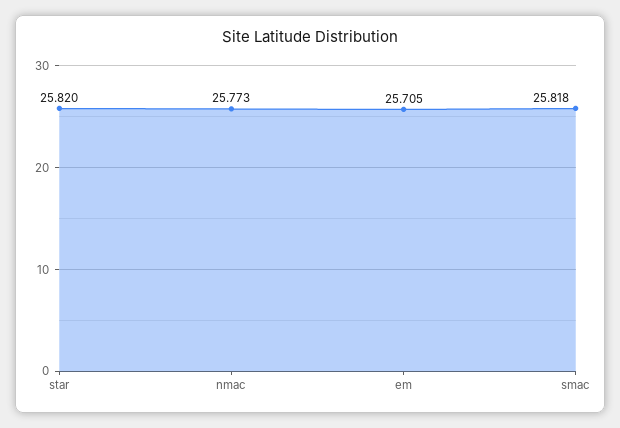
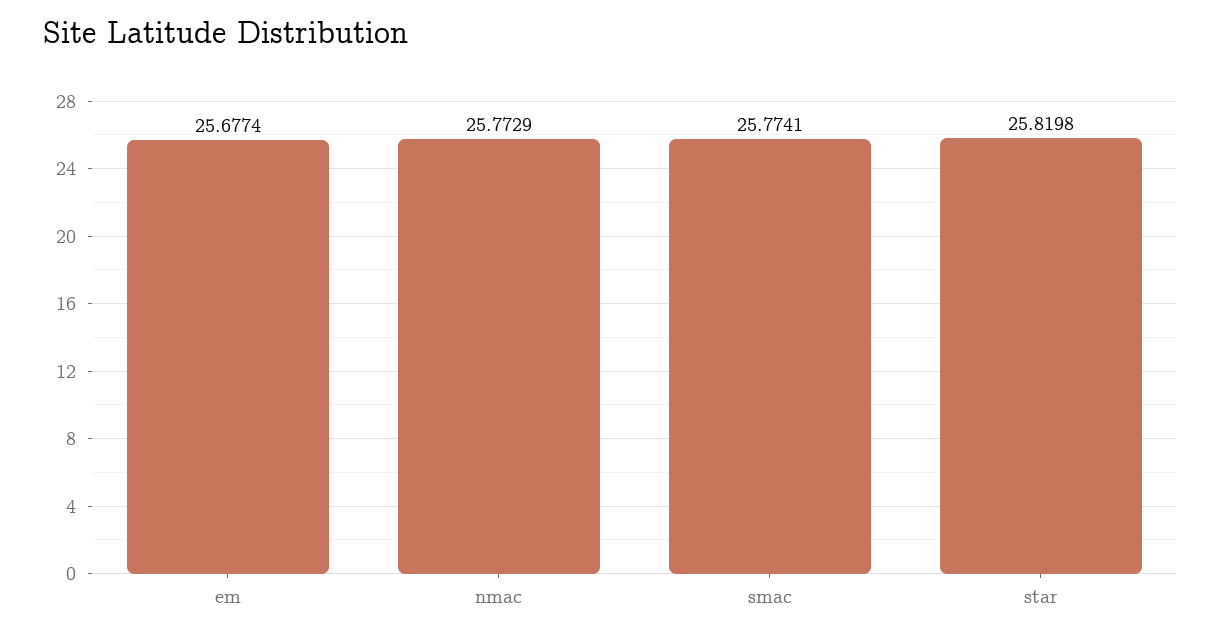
em: 25.705 -> 25.6774
smac: 25.818 -> 25.7741

